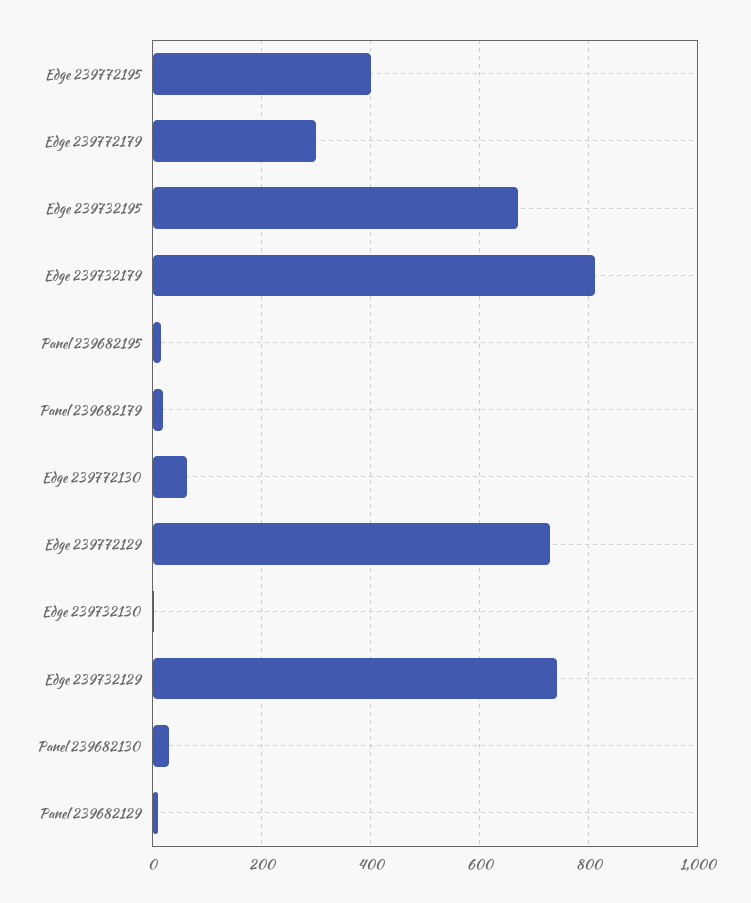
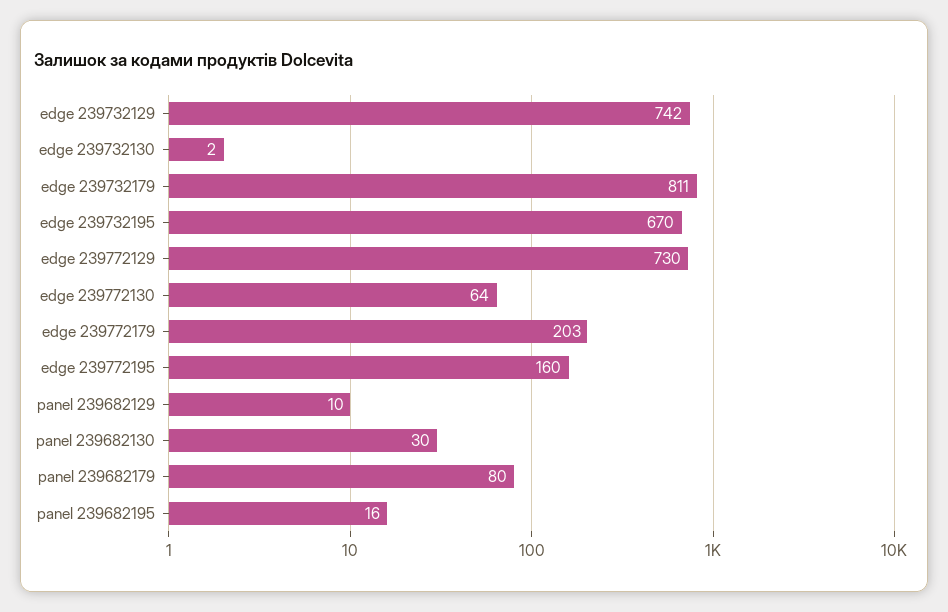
Edge 239772195: 400 -> 160
Edge 239772179: 300 -> 203
Panel 239682179: 20 -> 80

